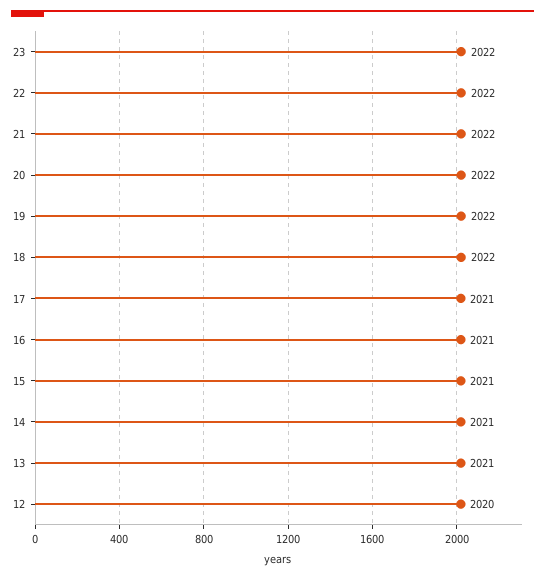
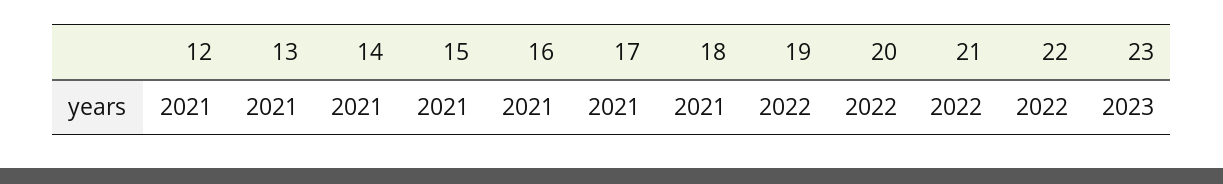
23: 2022 -> 2023
18: 2022 -> 2021
12: 2020 -> 2021

